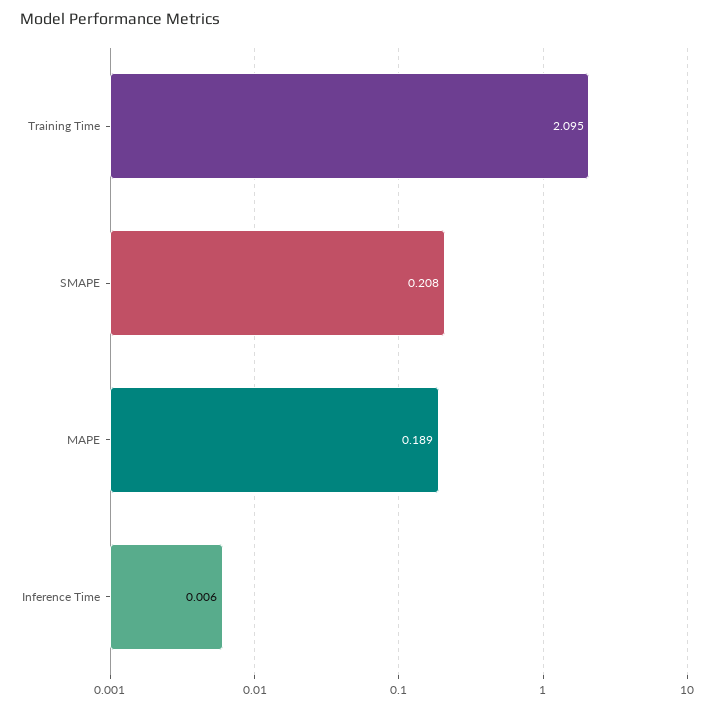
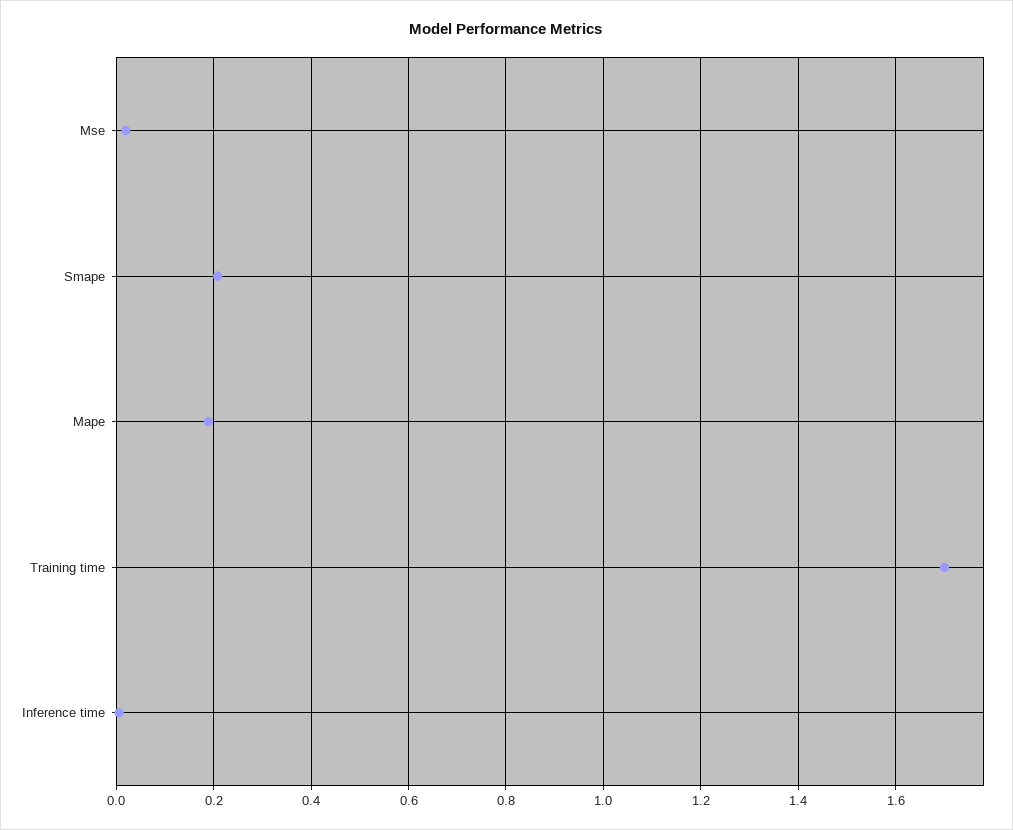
Training Time: 2.095 -> 1.7
Mse: none -> 0.02

